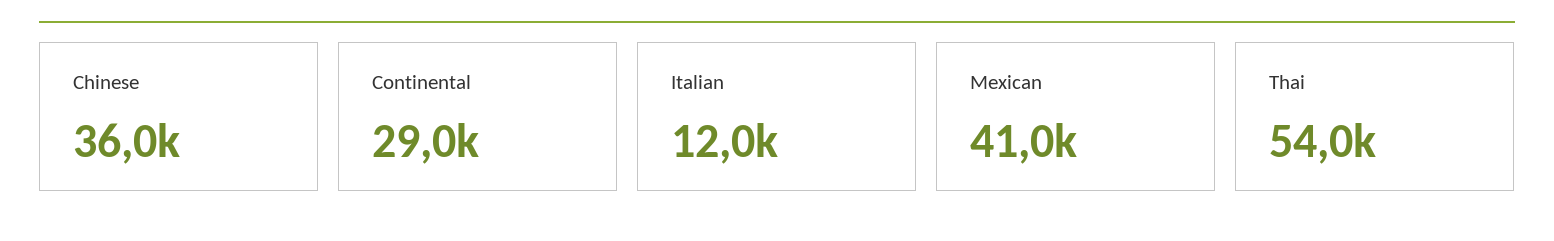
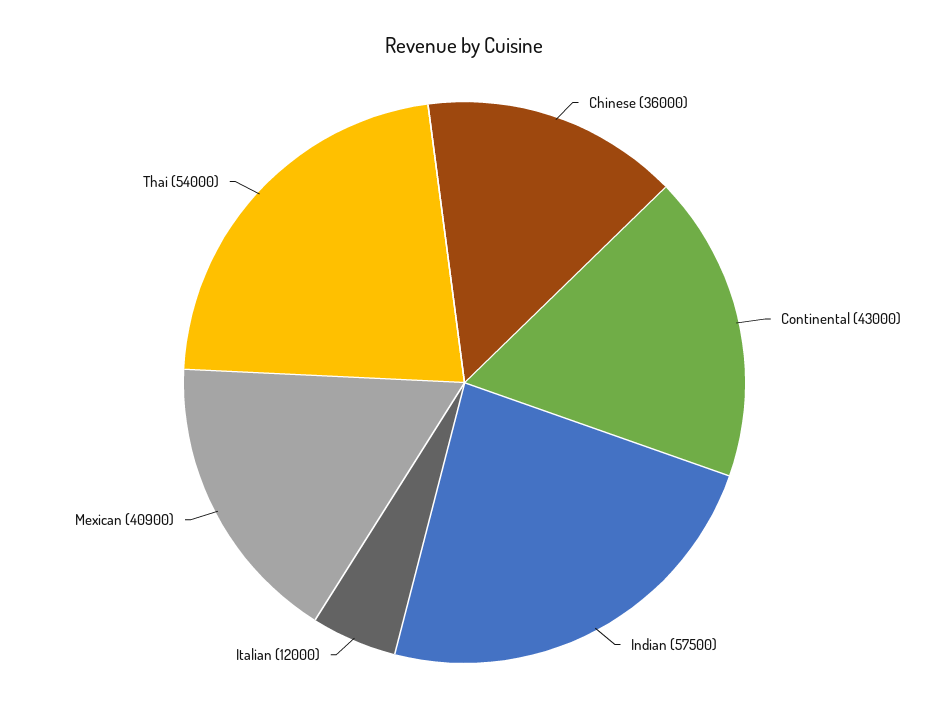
Continental: 29000 -> 43000
Mexican: 41000 -> 40900
Indian: none -> 57500

